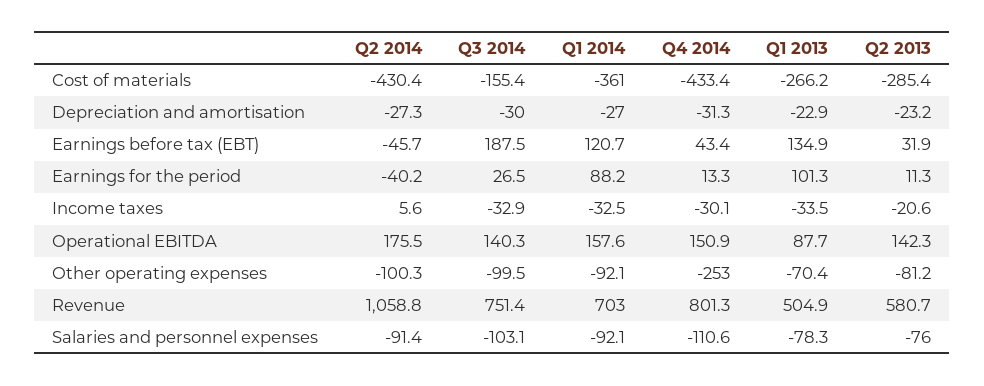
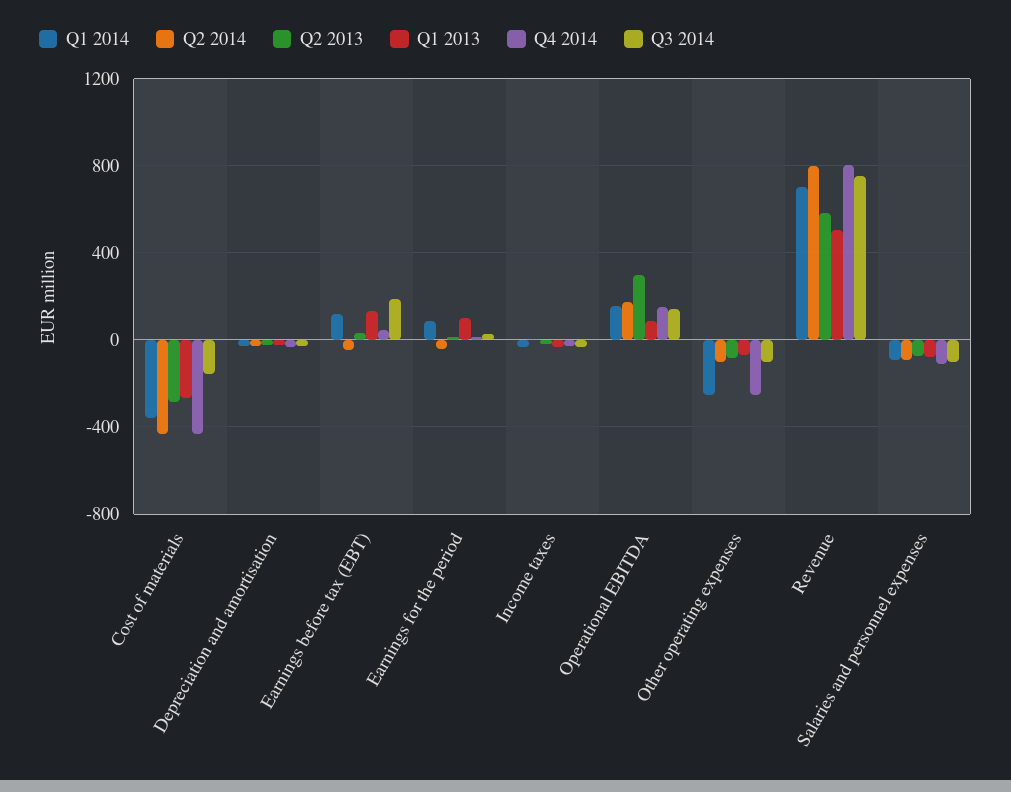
Q2 2013, Operational EBITDA: 142.3 -> 300
Q1 2014, Other operating expenses: -92.1 -> -250
Q2 2014, Revenue: 1058.8 -> 800

